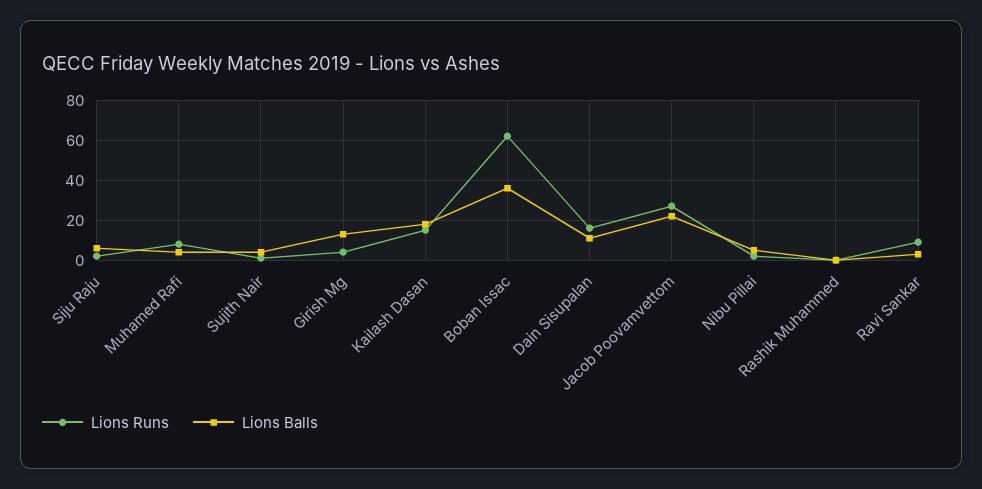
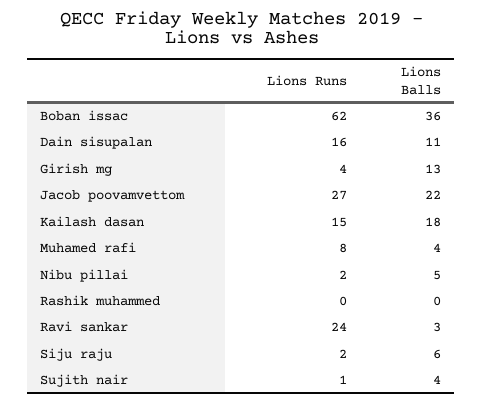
Lions Runs, Ravi Sankar: 10 -> 24

